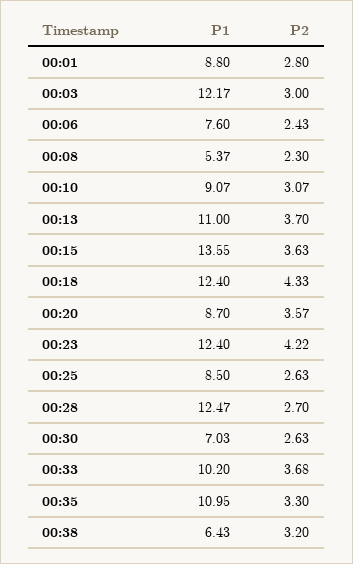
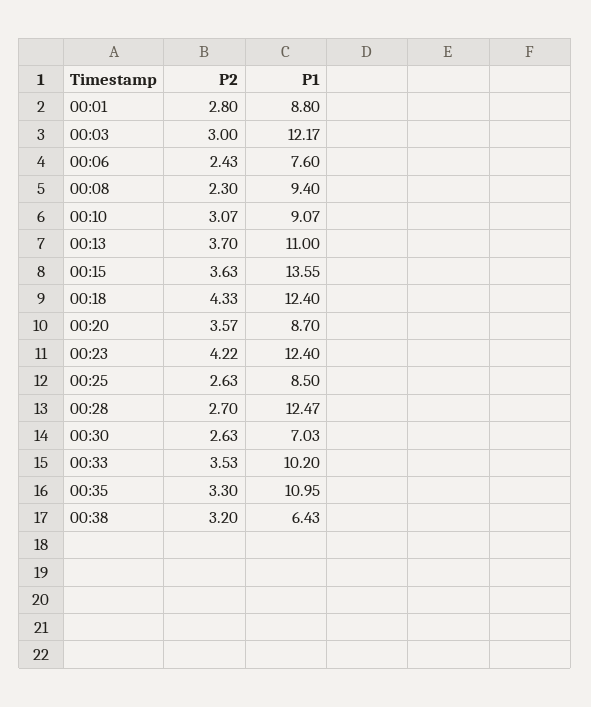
P1, 00:08: 5.37 -> 9.4
P2, 00:33: 3.68 -> 3.53

